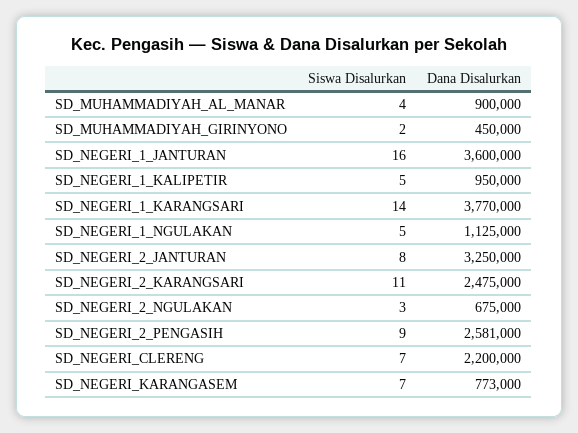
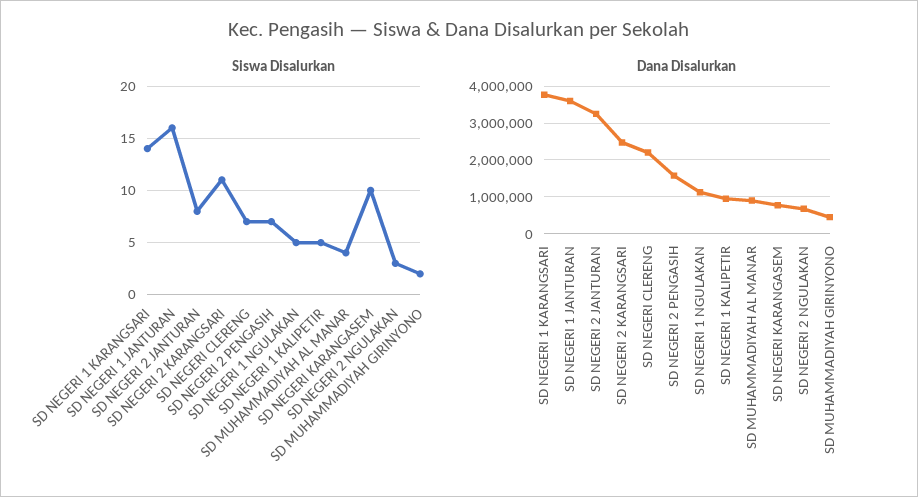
Siswa Disalurkan, SD_NEGERI_2_PENGASIH: 9 -> 7
Dana Disalurkan, SD_NEGERI_2_PENGASIH: 2581000 -> 1600000
Siswa Disalurkan, SD_NEGERI_KARANGASEM: 7 -> 10

